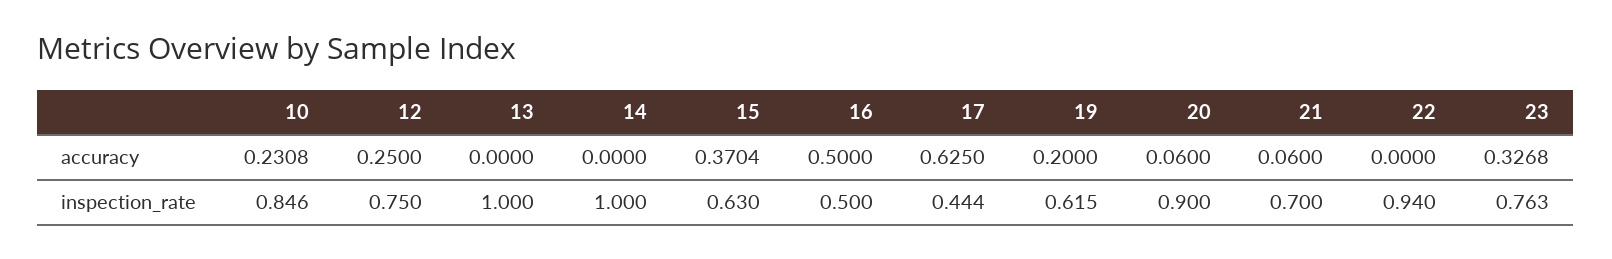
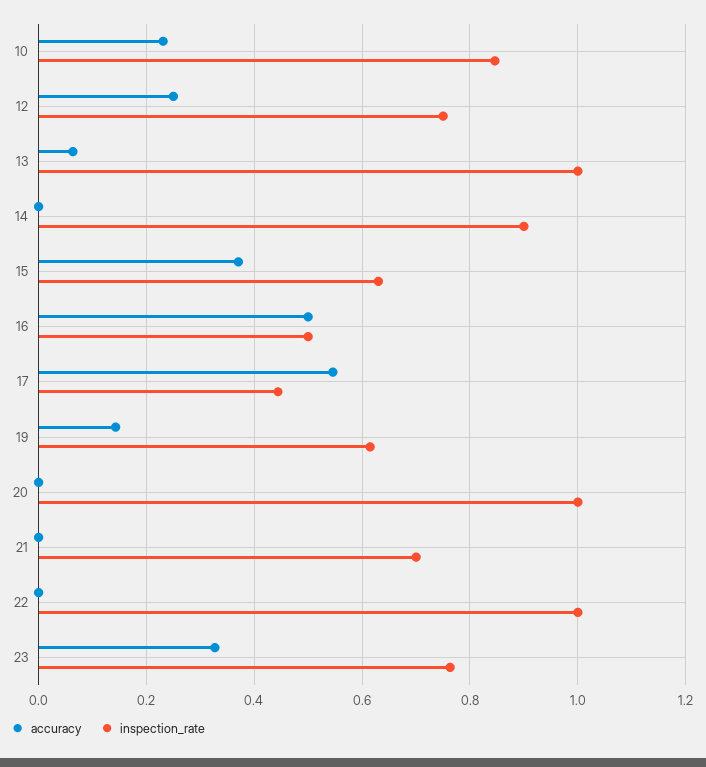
accuracy, 13: 0 -> 0.06
accuracy, 17: 0.625 -> 0.54
accuracy, 19: 0.2 -> 0.14
accuracy, 20: 0.06 -> 0
accuracy, 21: 0.06 -> 0
inspection_rate, 14: 1 -> 0.9
inspection_rate, 20: 0.9 -> 1
inspection_rate, 22: 0.94 -> 1

